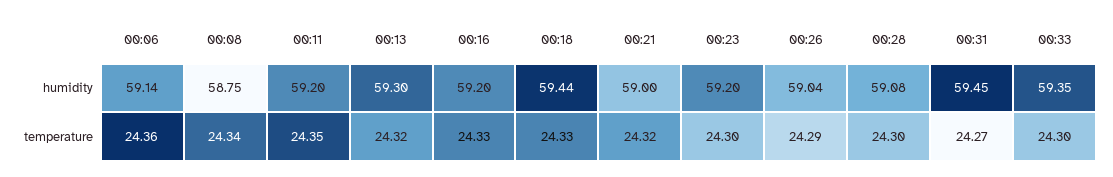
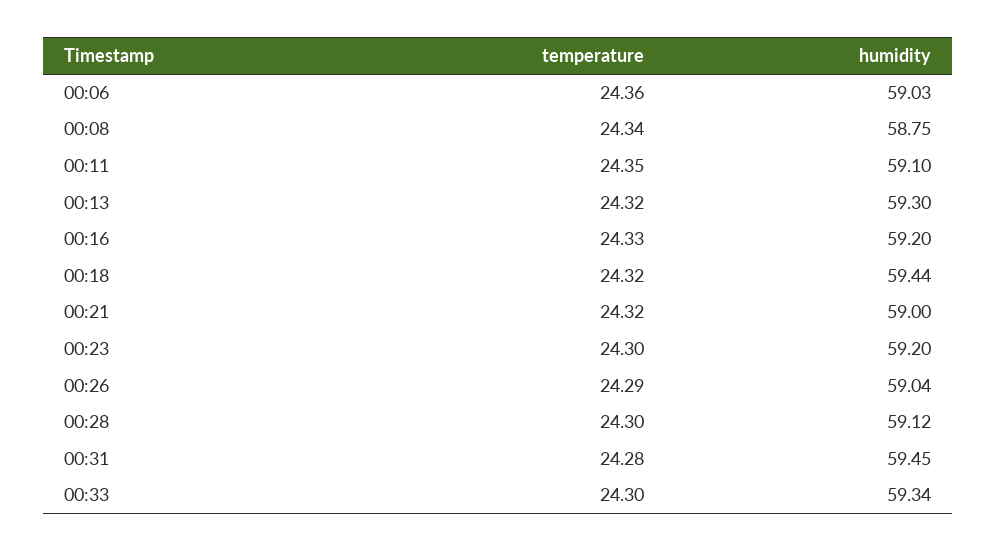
00:06, humidity: 59.14 -> 59.03
00:11, humidity: 59.2 -> 59.1
00:28, humidity: 59.08 -> 59.12
00:33, humidity: 59.35 -> 59.34
00:18, temperature: 24.33 -> 24.32
00:31, temperature: 24.27 -> 24.28

